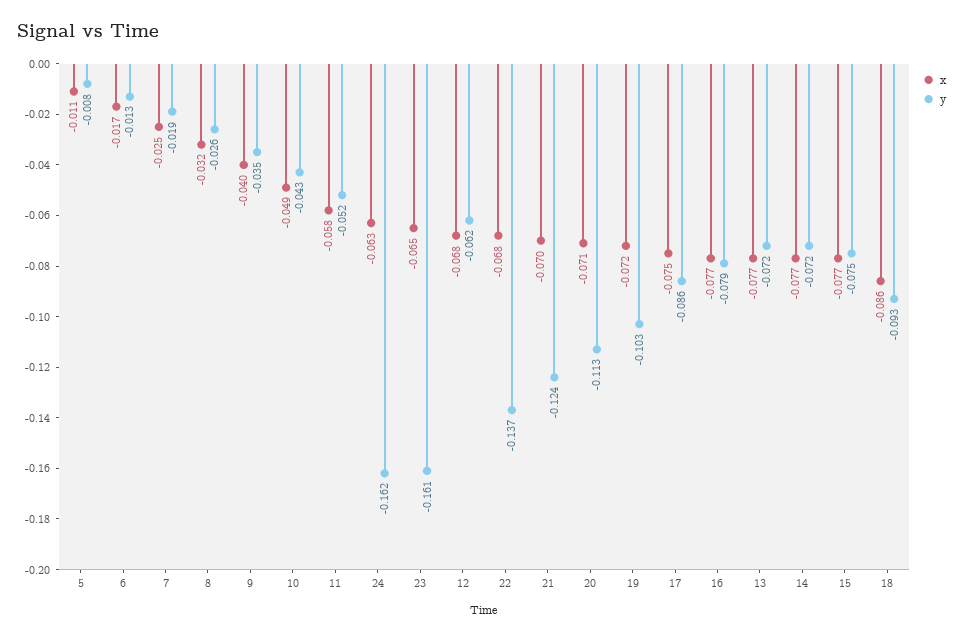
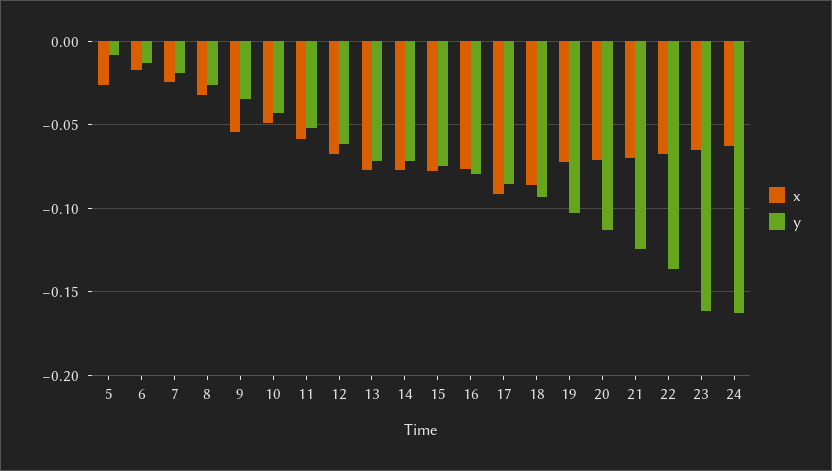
x, 5: -0.011 -> -0.025
x, 9: -0.04 -> -0.055
x, 17: -0.075 -> -0.09

